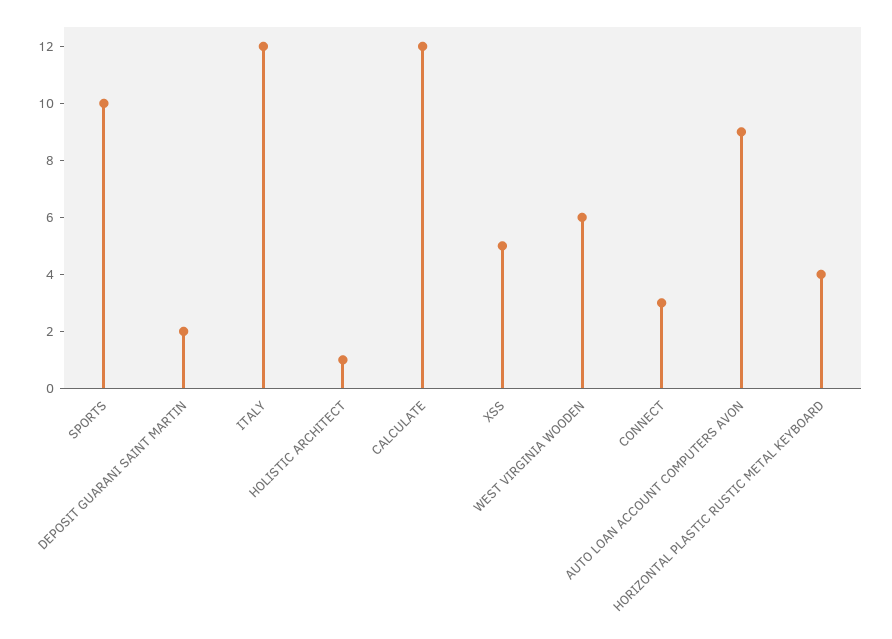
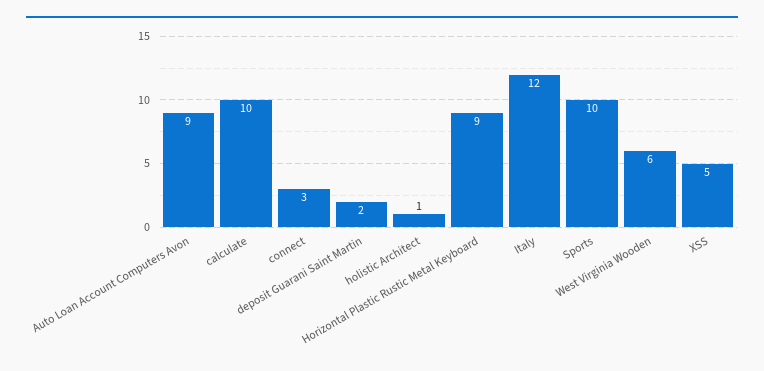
CALCULATE: 12 -> 10
HORIZONTAL PLASTIC RUSTIC METAL KEYBOARD: 4 -> 9

